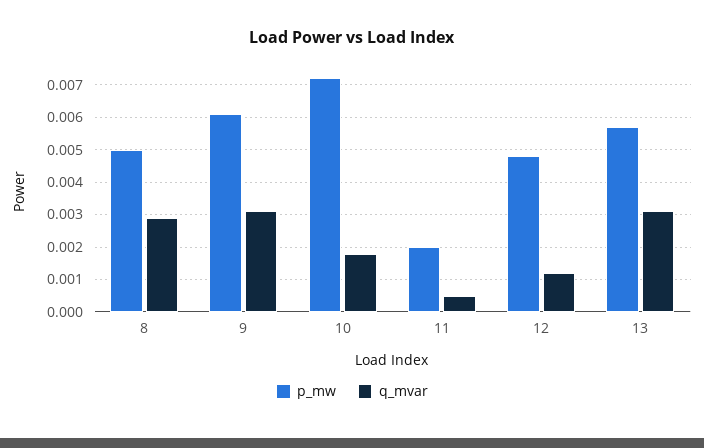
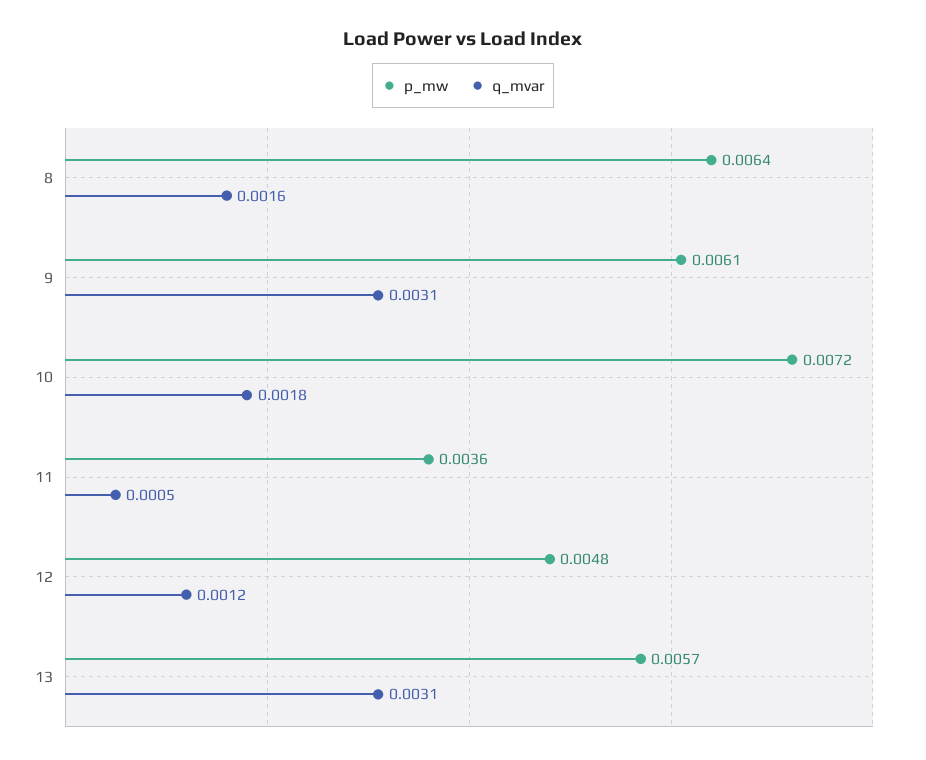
p_mw, 8: 0.005 -> 0.0064
q_mvar, 8: 0.003 -> 0.0016
p_mw, 11: 0.002 -> 0.0036

